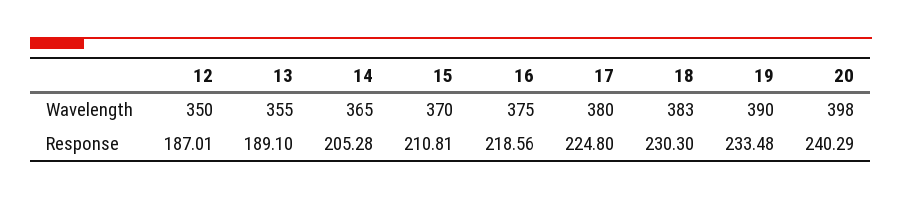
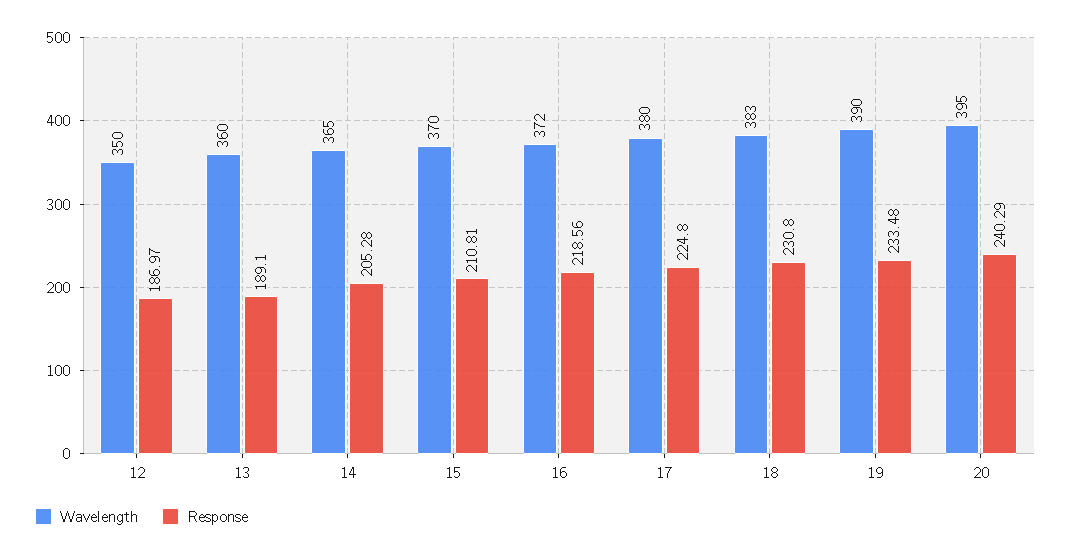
Wavelength, 13: 355 -> 360
Wavelength, 16: 375 -> 372
Wavelength, 20: 398 -> 395
Response, 12: 187.01 -> 186.97
Response, 18: 230.3 -> 230.8

